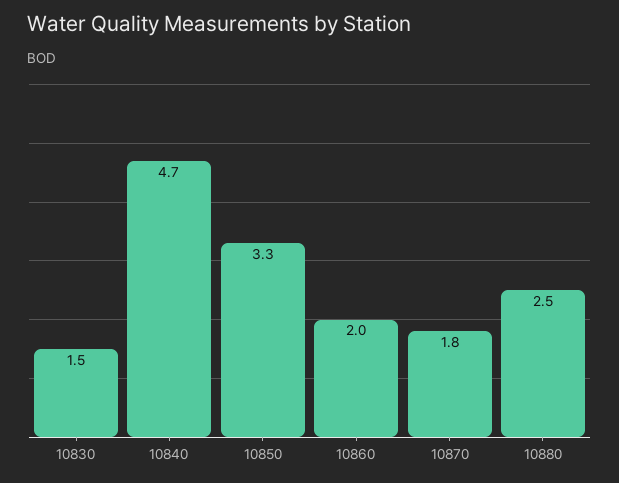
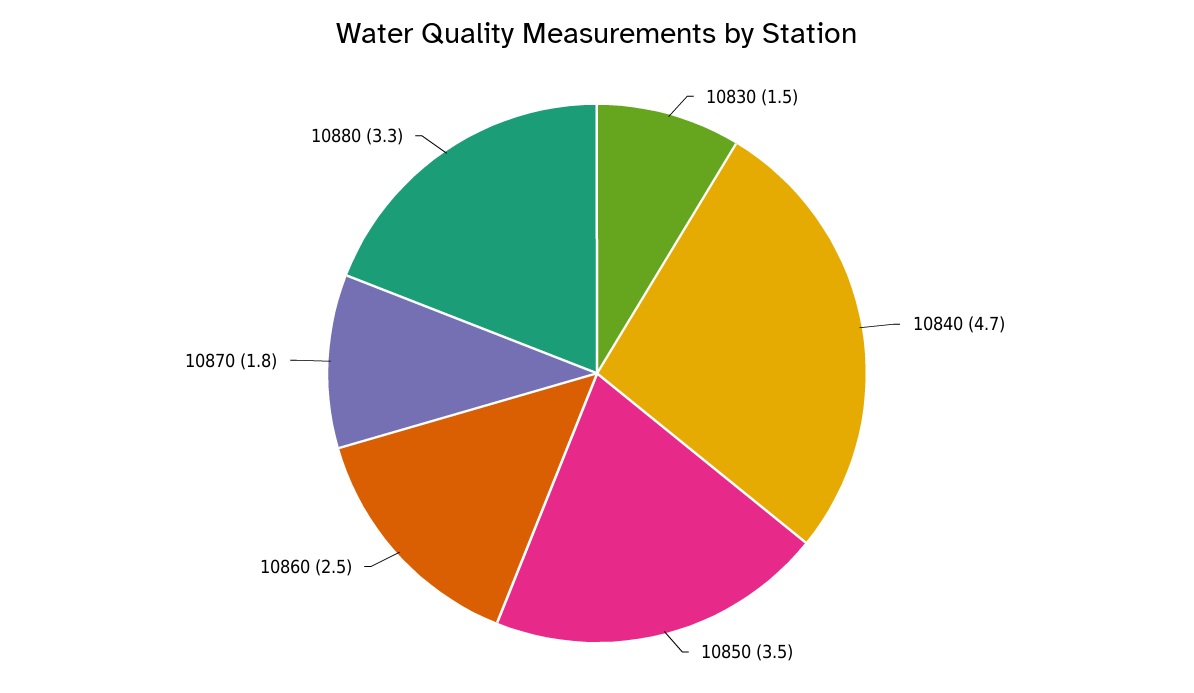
10850: 3.3 -> 3.5
10860: 2 -> 2.5
10880: 2.5 -> 3.3

